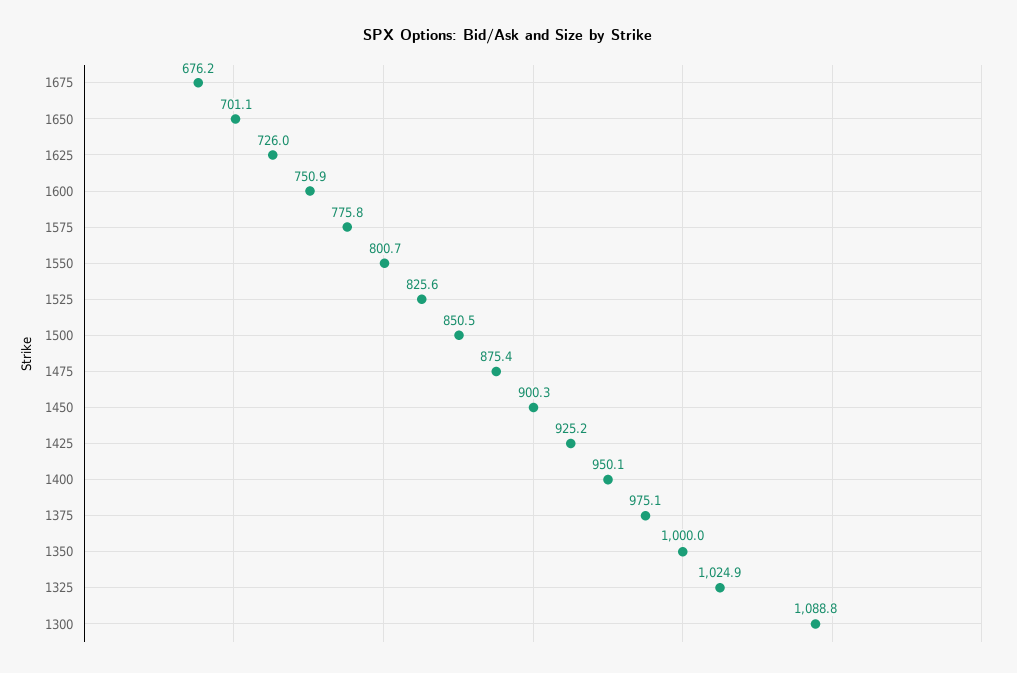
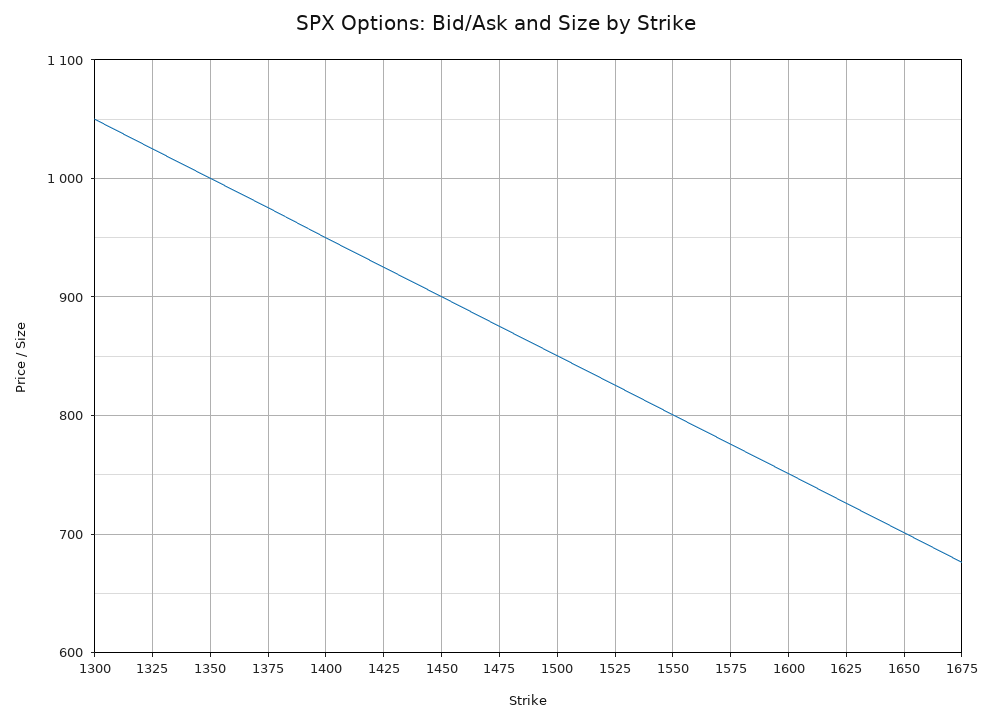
1300: 1088.8 -> 1050

